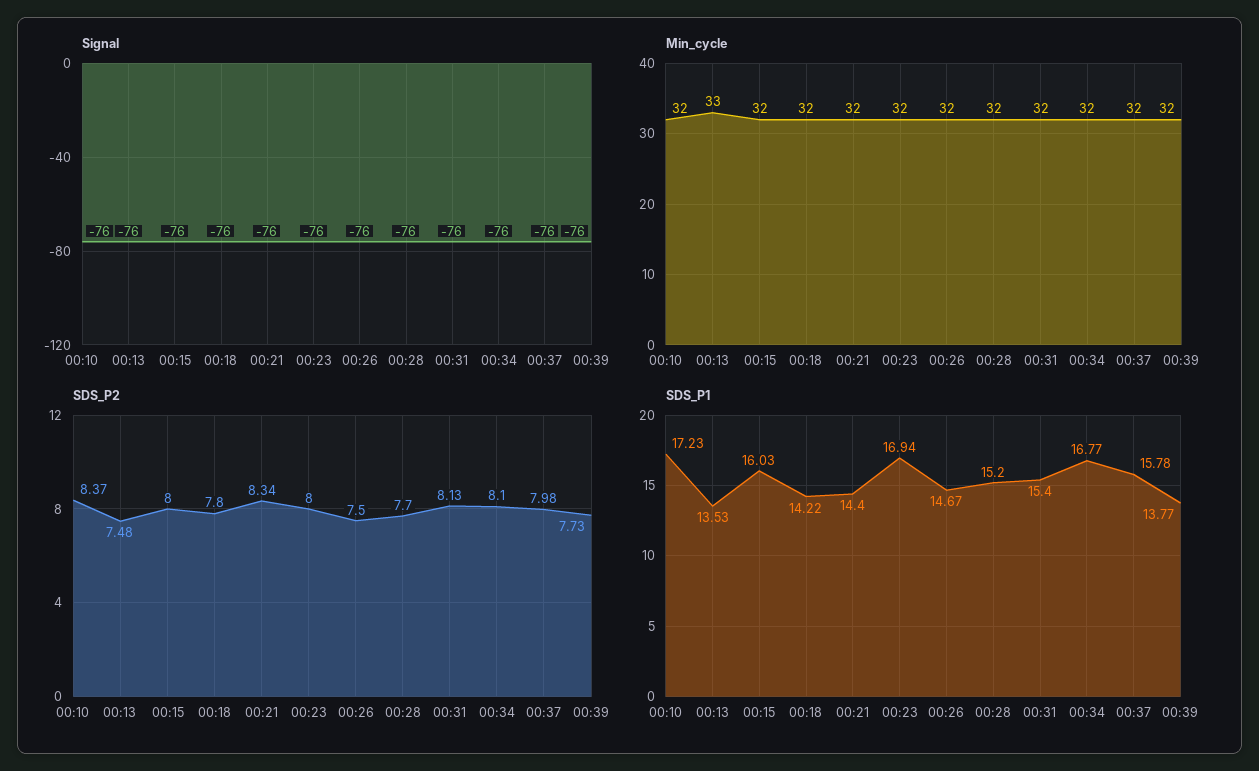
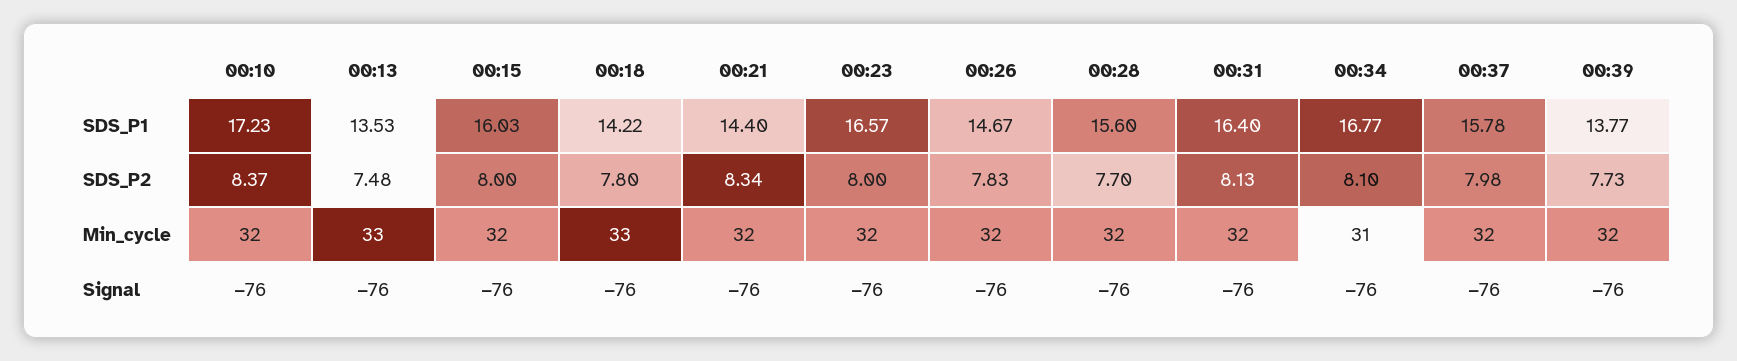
Min_cycle, 00:18: 32 -> 33
Min_cycle, 00:34: 32 -> 31
SDS_P2, 00:26: 7.5 -> 7.83
SDS_P1, 00:23: 16.94 -> 16.57
SDS_P1, 00:28: 15.2 -> 15.6
SDS_P1, 00:31: 15.4 -> 16.4

